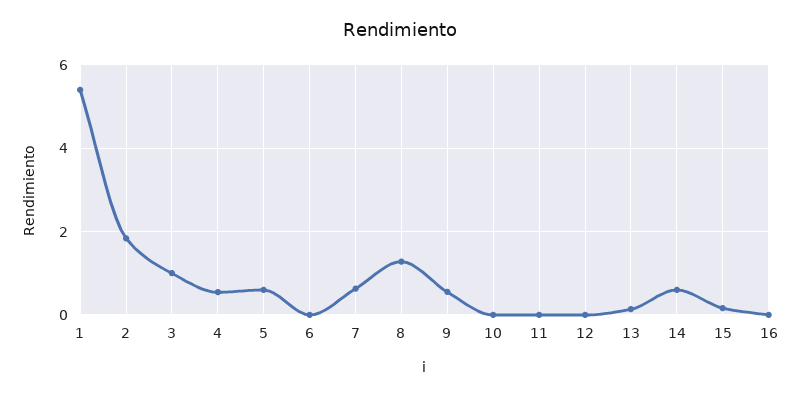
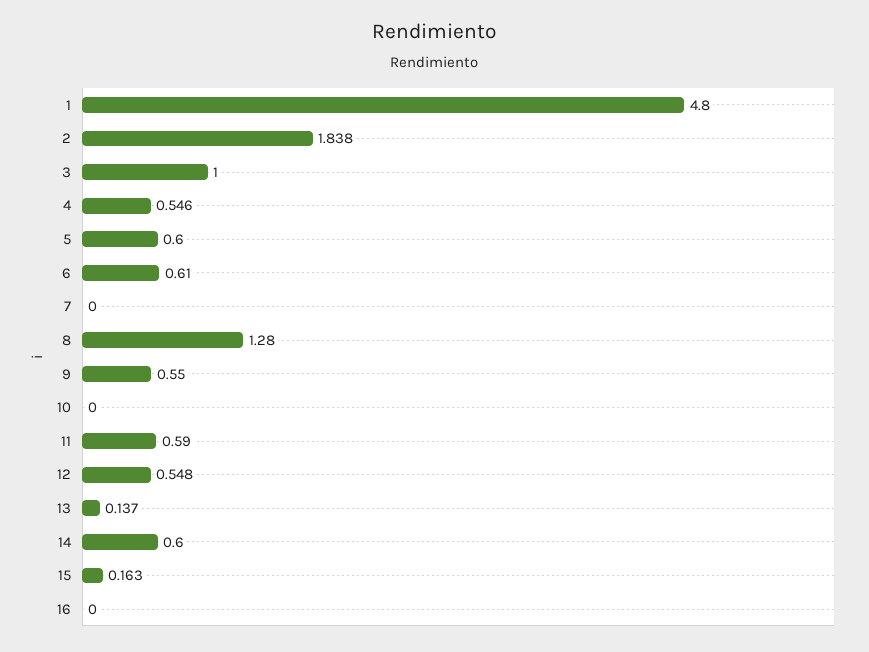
1: 5.4 -> 4.8
6: 0 -> 0.61
7: 0.6 -> 0
11: 0 -> 0.59
12: 0 -> 0.548

